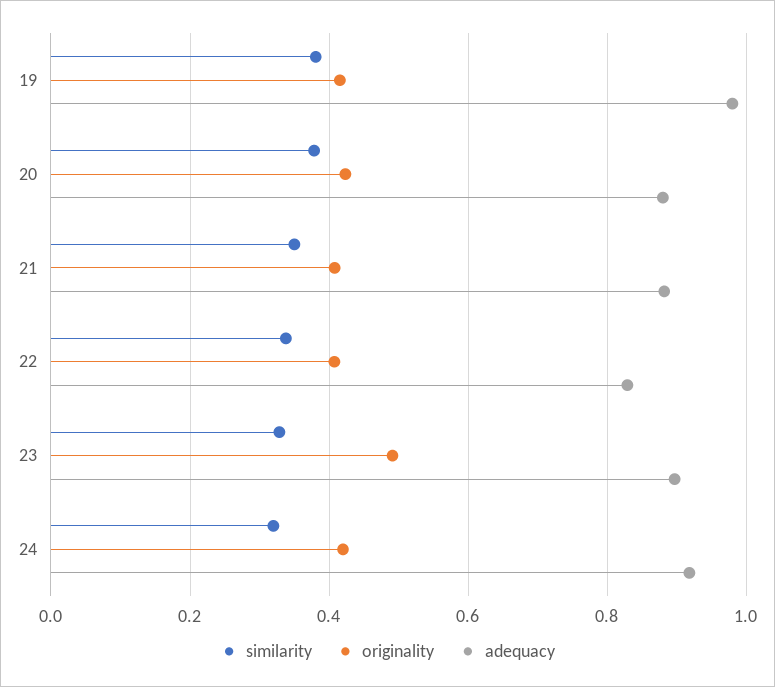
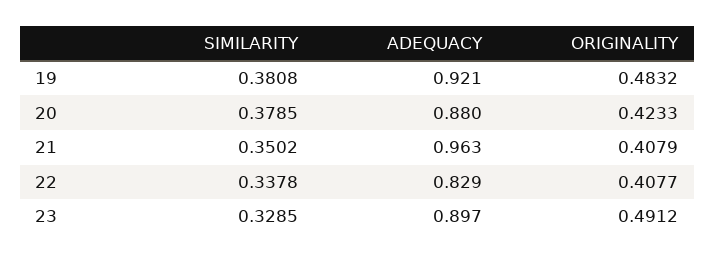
originality, 19: 0.42 -> 0.4832
adequacy, 19: 0.98 -> 0.921
adequacy, 21: 0.88 -> 0.963
similarity, 24: 0.32 -> none
originality, 24: 0.42 -> none
adequacy, 24: 0.92 -> none

